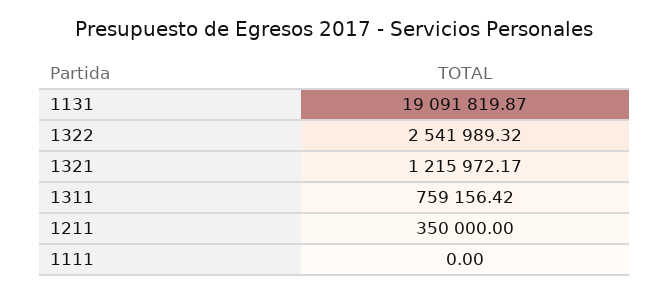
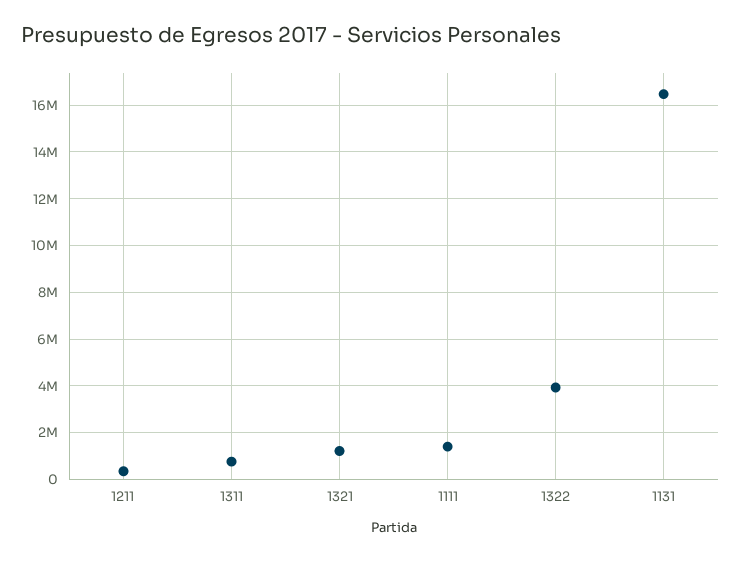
1131: 19091819.87 -> 16500000
1322: 2541989.32 -> 4000000
1111: 0 -> 1500000

